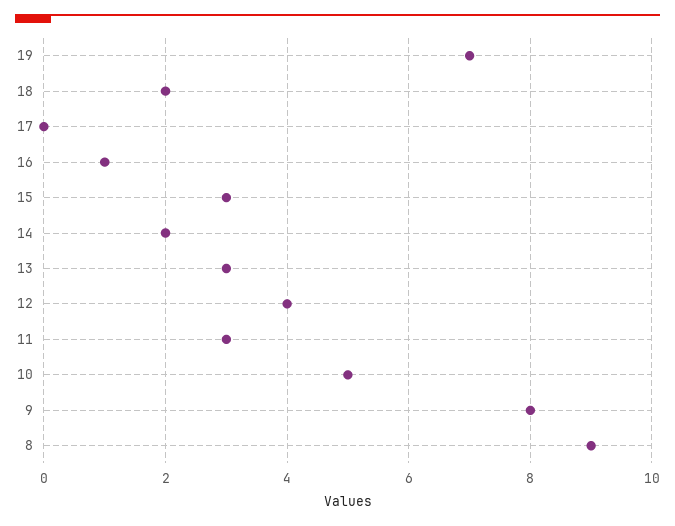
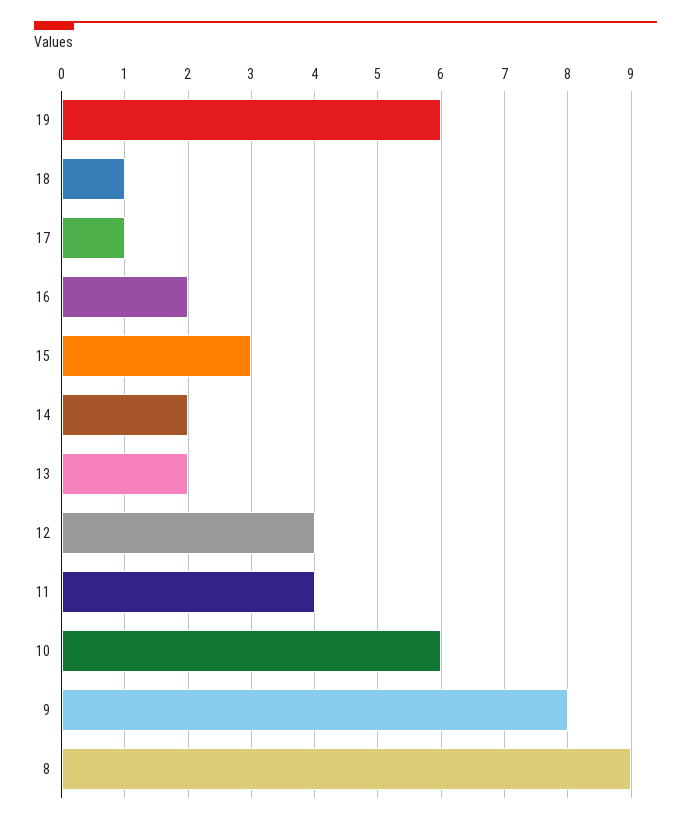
19: 7 -> 6
18: 2 -> 1
17: 0 -> 1
16: 1 -> 2
13: 3 -> 2
11: 3 -> 4
10: 5 -> 6

